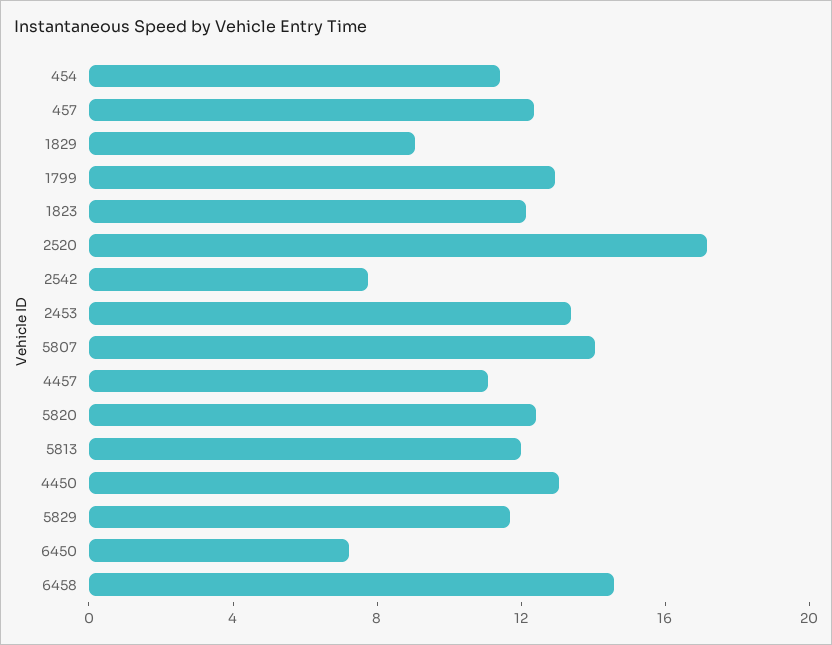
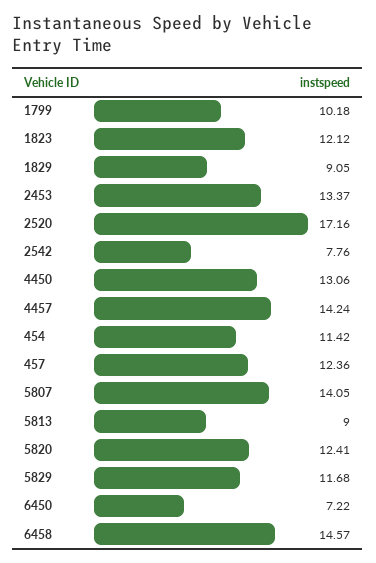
1799: 13 -> 10.18
4457: 11 -> 14.24
5813: 12 -> 9

